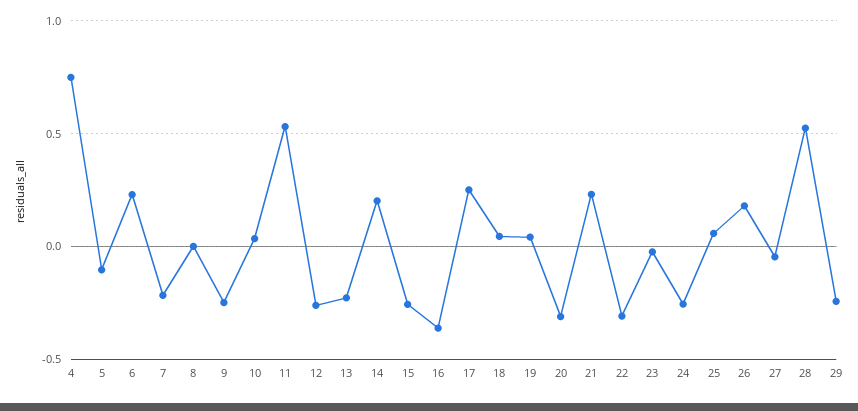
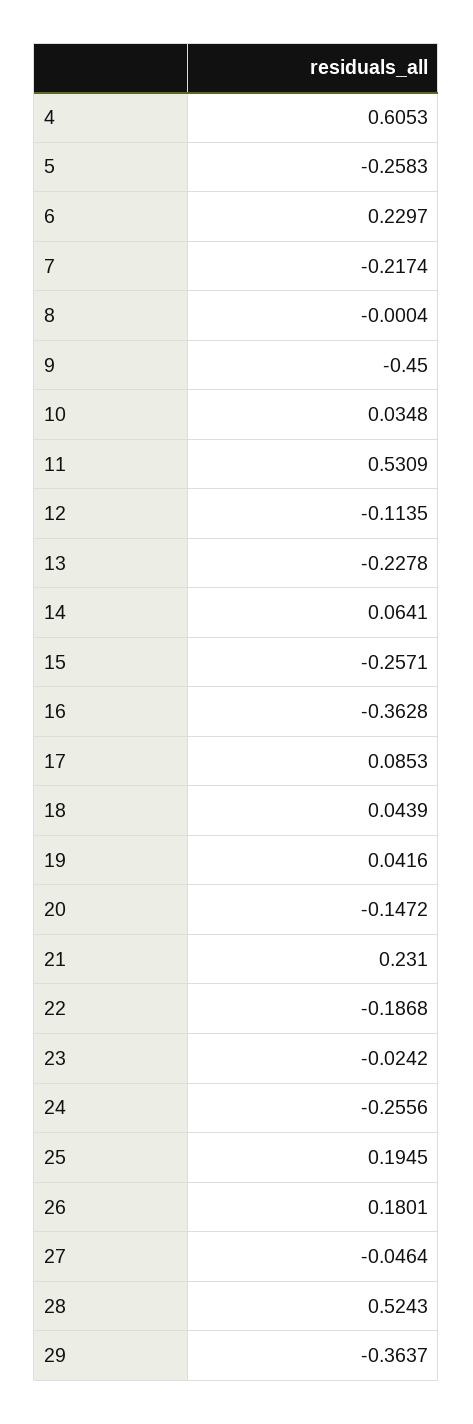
4: 0.75 -> 0.6053
5: -0.1 -> -0.2583
9: -0.25 -> -0.45
12: -0.25 -> -0.1135
14: 0.2 -> 0.0641
17: 0.25 -> 0.0853
20: -0.3 -> -0.1472
22: -0.3 -> -0.1868
25: 0.05 -> 0.1945
29: -0.25 -> -0.3637

